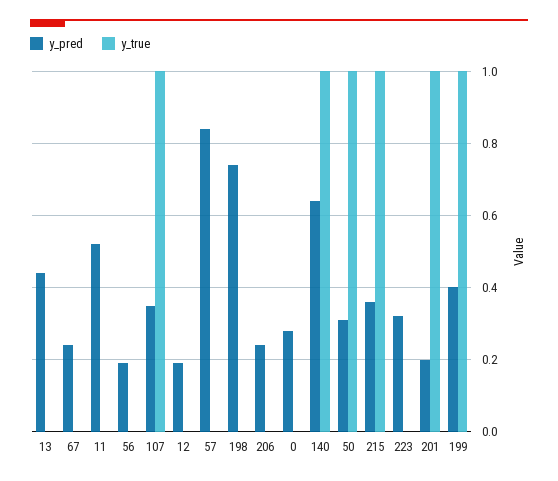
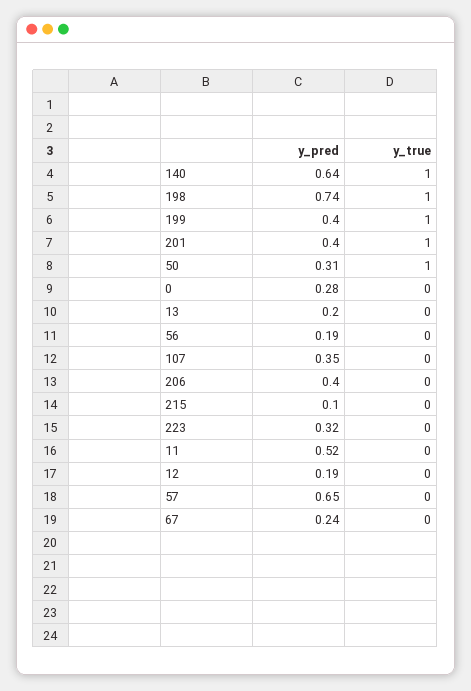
y_pred, 13: 0.45 -> 0.2
y_true, 107: 1 -> 0
y_pred, 57: 0.85 -> 0.65
y_true, 198: 0 -> 1
y_pred, 206: 0.25 -> 0.4
y_pred, 215: 0.35 -> 0.1
y_true, 215: 1 -> 0
y_pred, 201: 0.2 -> 0.4

